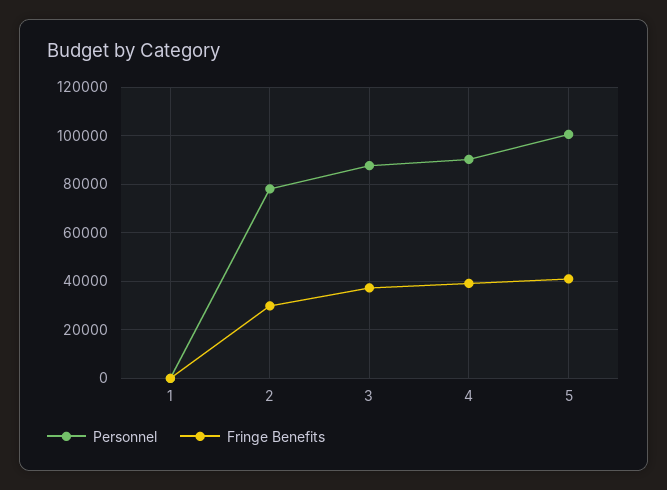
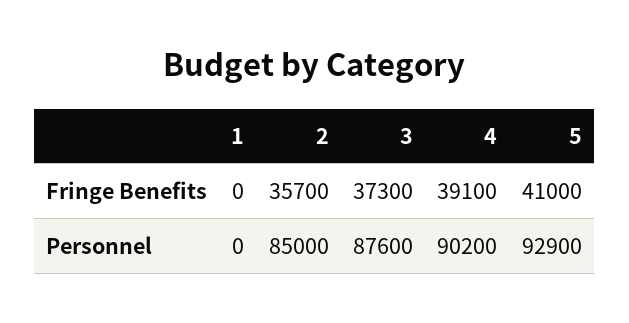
Personnel, 2: 77500 -> 85000
Fringe Benefits, 2: 30000 -> 35700
Personnel, 5: 100000 -> 92900

